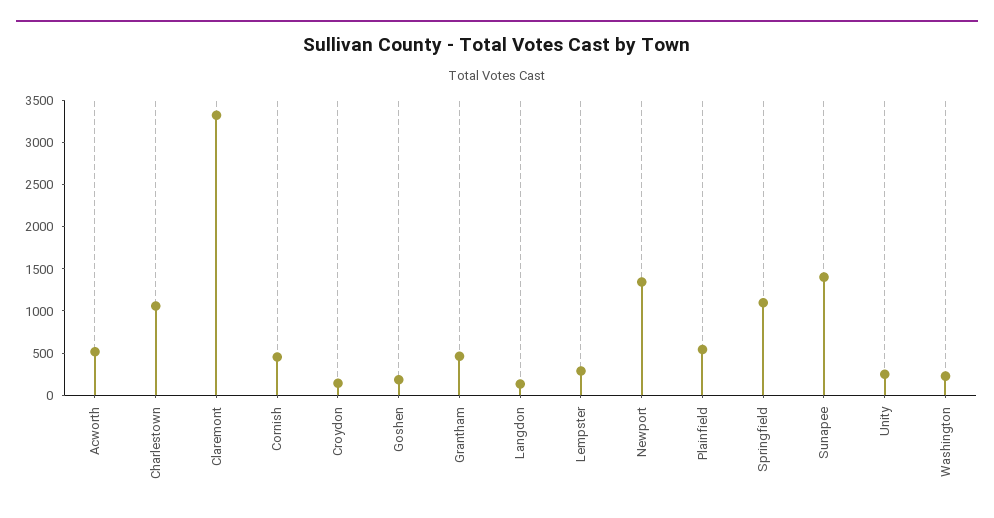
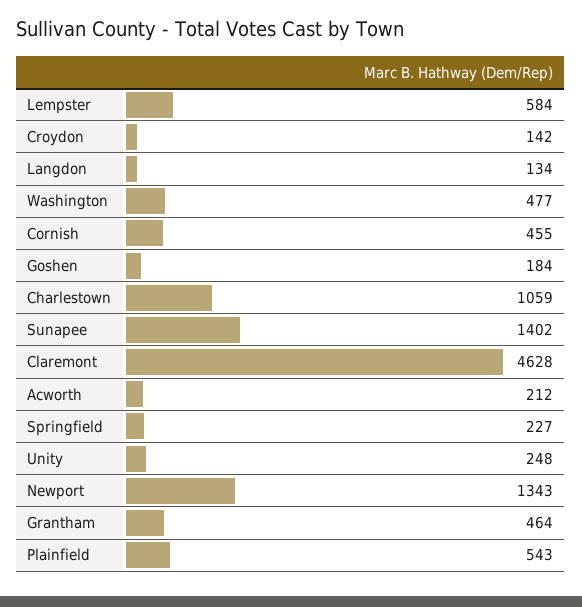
Acworth: 500 -> 212
Claremont: 3300 -> 4628
Lempster: 300 -> 584
Springfield: 1100 -> 227
Washington: 200 -> 477

